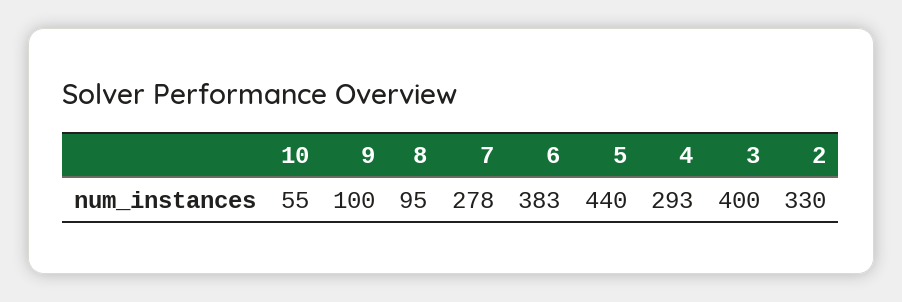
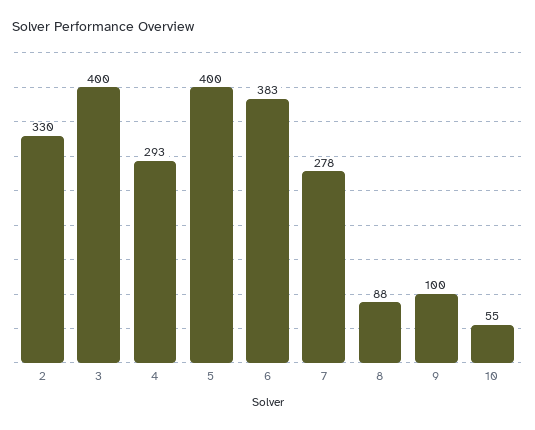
8: 95 -> 88
5: 440 -> 400

